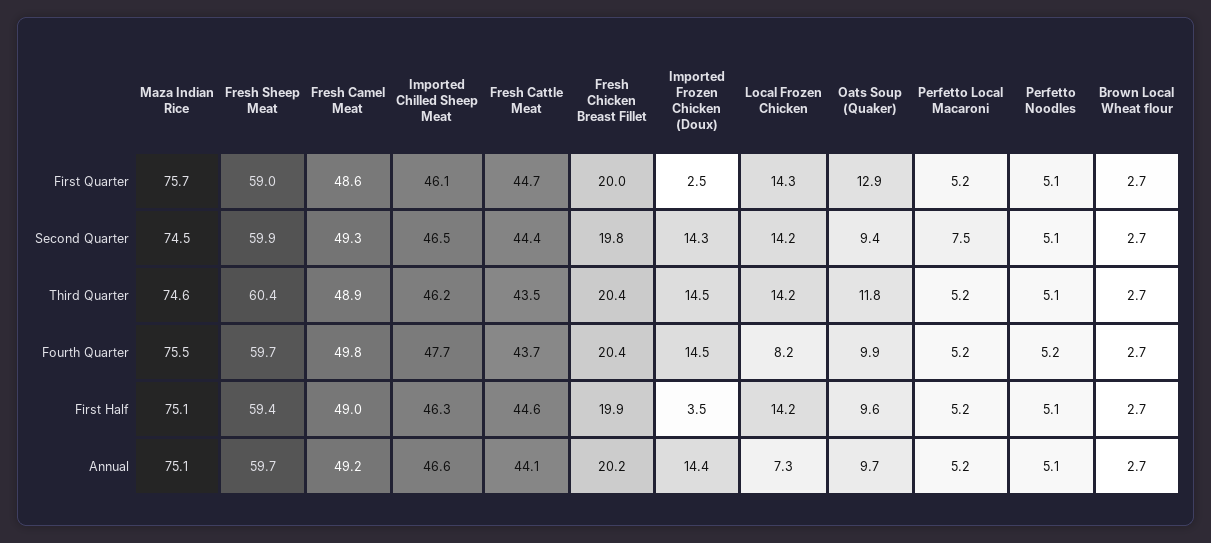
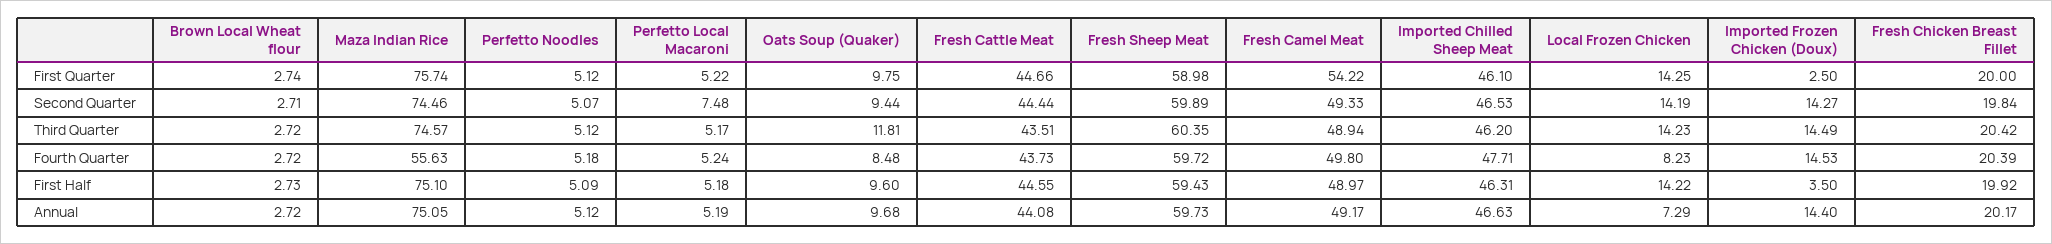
Fresh Camel Meat, First Quarter: 48.6 -> 54.22
Oats Soup (Quaker), First Quarter: 12.9 -> 9.75
Maza Indian Rice, Fourth Quarter: 75.5 -> 55.63
Oats Soup (Quaker), Fourth Quarter: 9.9 -> 8.48

